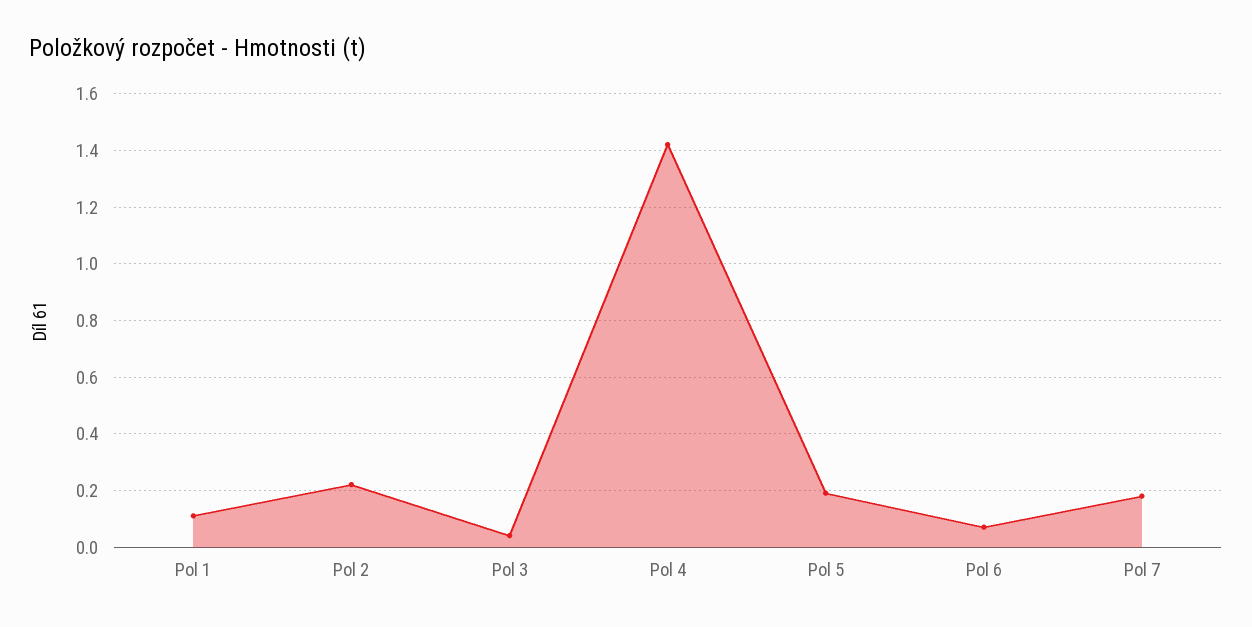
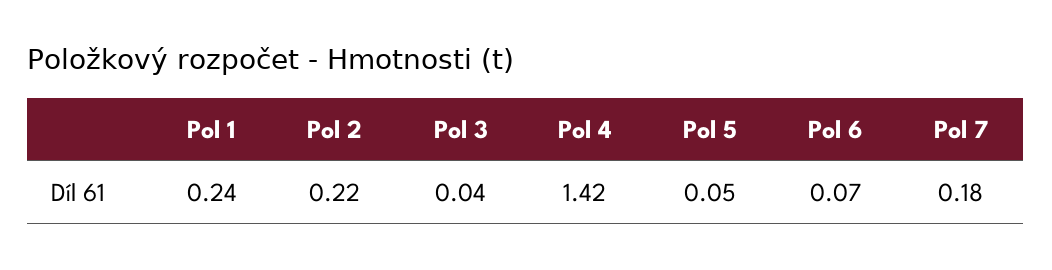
Pol 1: 0.1 -> 0.24
Pol 5: 0.2 -> 0.05

